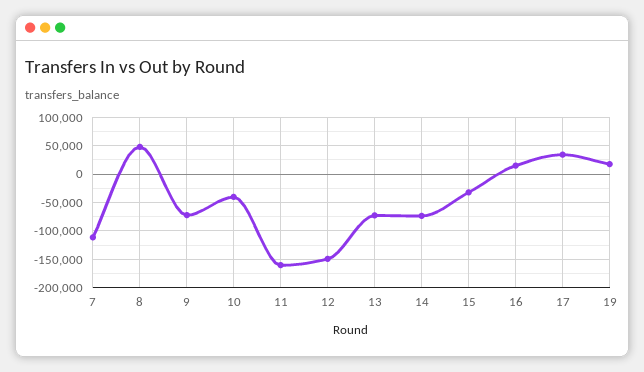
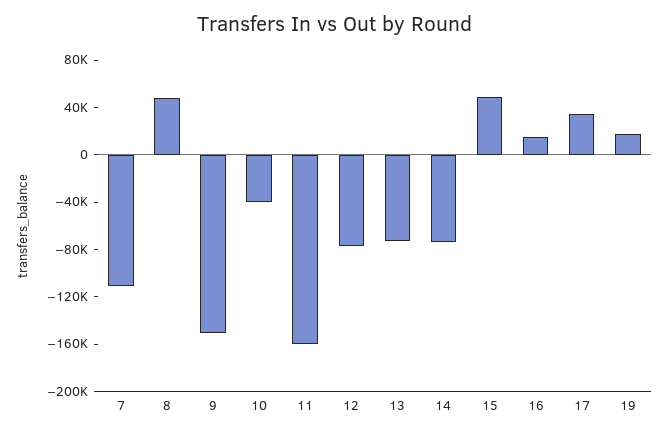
9: -75000 -> -150000
12: -150000 -> -80000
15: -25000 -> 50000

